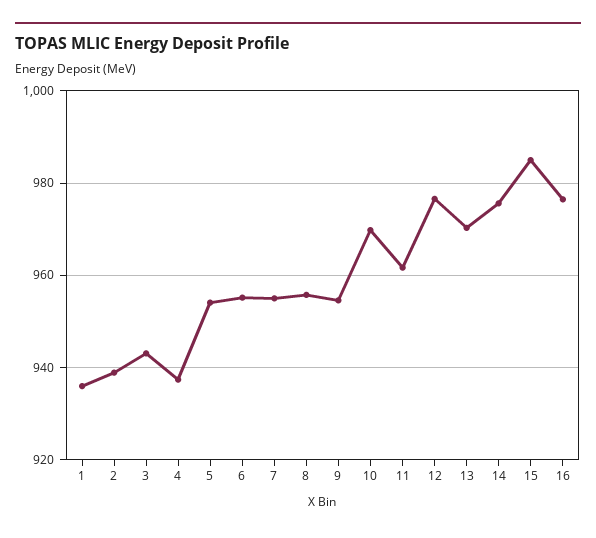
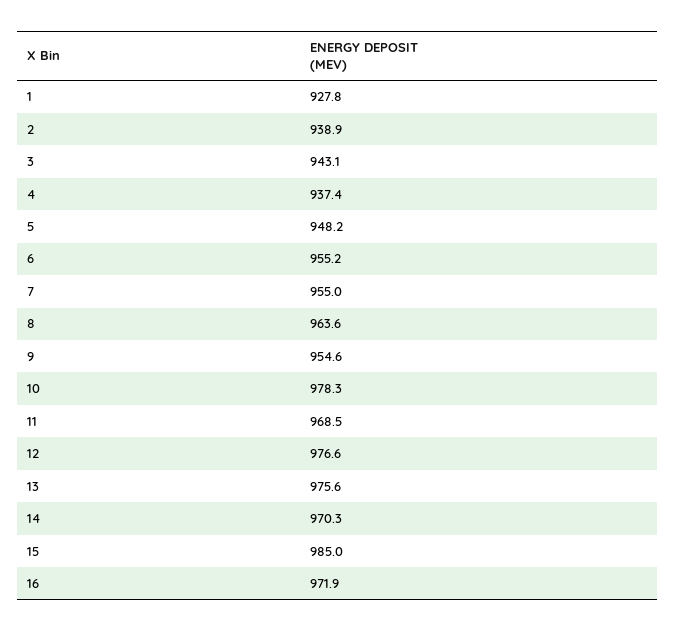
1: 936 -> 927.8
5: 954 -> 948.2
8: 956 -> 963.6
10: 970 -> 978.3
11: 962 -> 968.5
13: 970 -> 975.6
14: 976 -> 970.3
16: 976 -> 971.9

